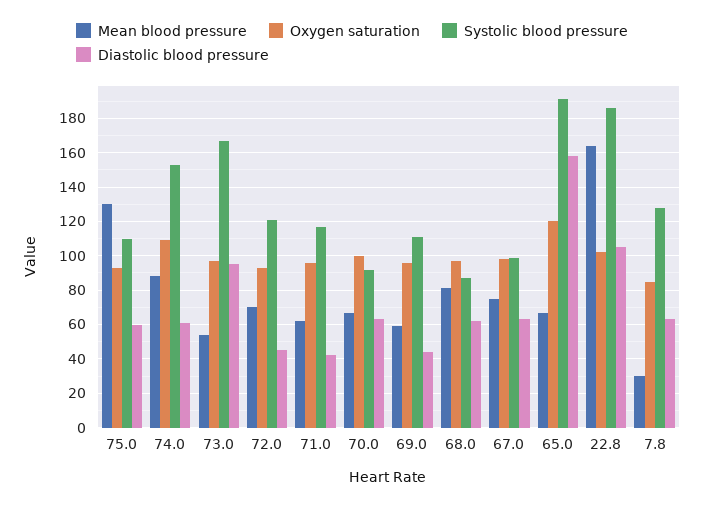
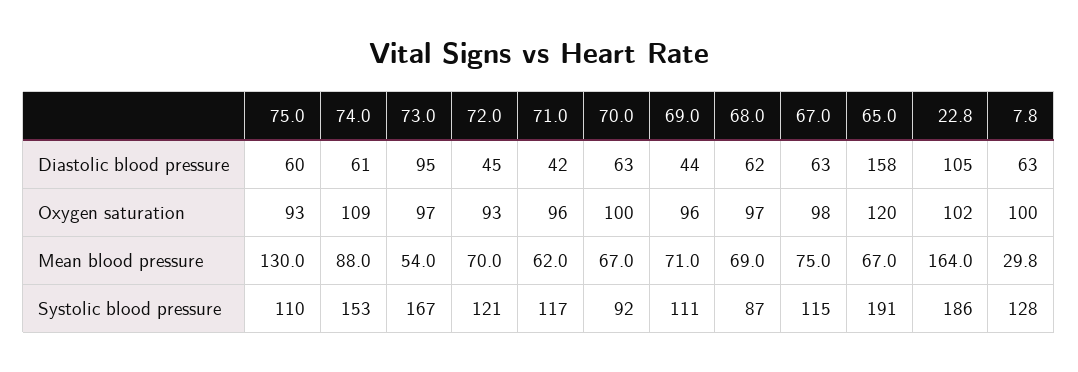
Mean blood pressure, 69.0: 60 -> 71
Mean blood pressure, 68.0: 80 -> 69
Systolic blood pressure, 67.0: 100 -> 115
Oxygen saturation, 7.8: 85 -> 100

